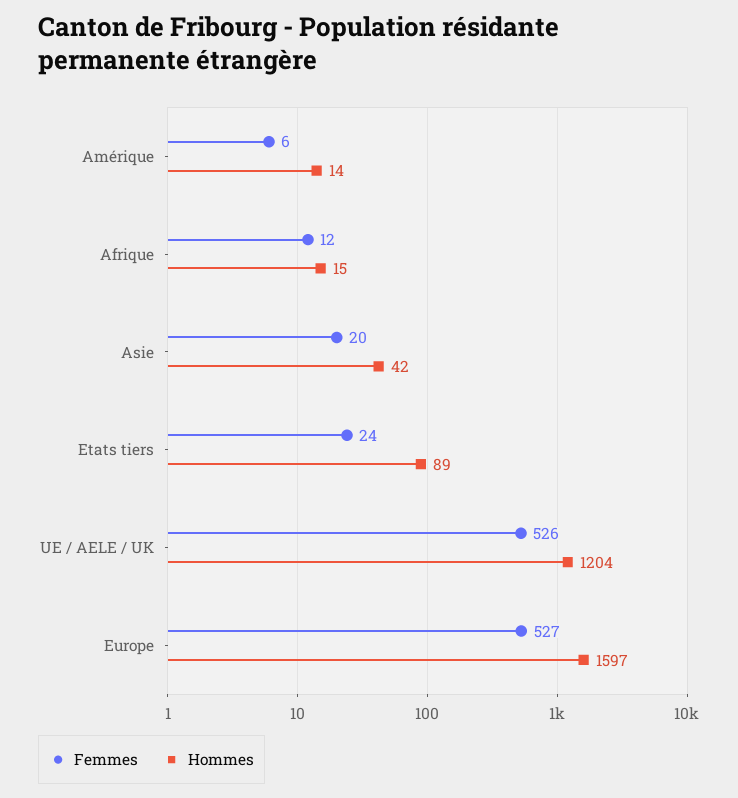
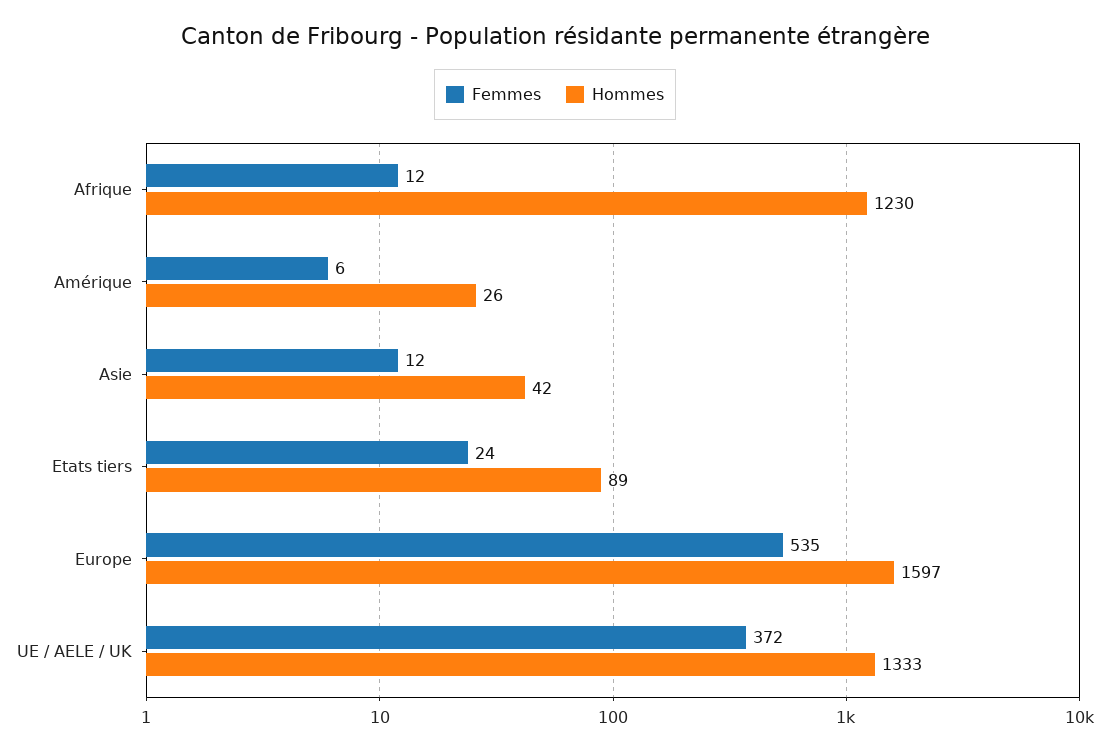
Hommes, Amérique: 14 -> 26
Hommes, Afrique: 15 -> 1230
Femmes, Asie: 20 -> 12
Femmes, UE / AELE / UK: 526 -> 372
Hommes, UE / AELE / UK: 1204 -> 1333
Femmes, Europe: 527 -> 535

